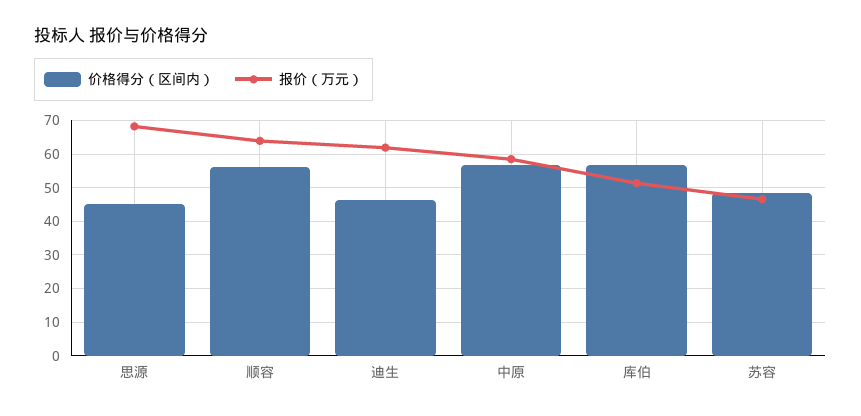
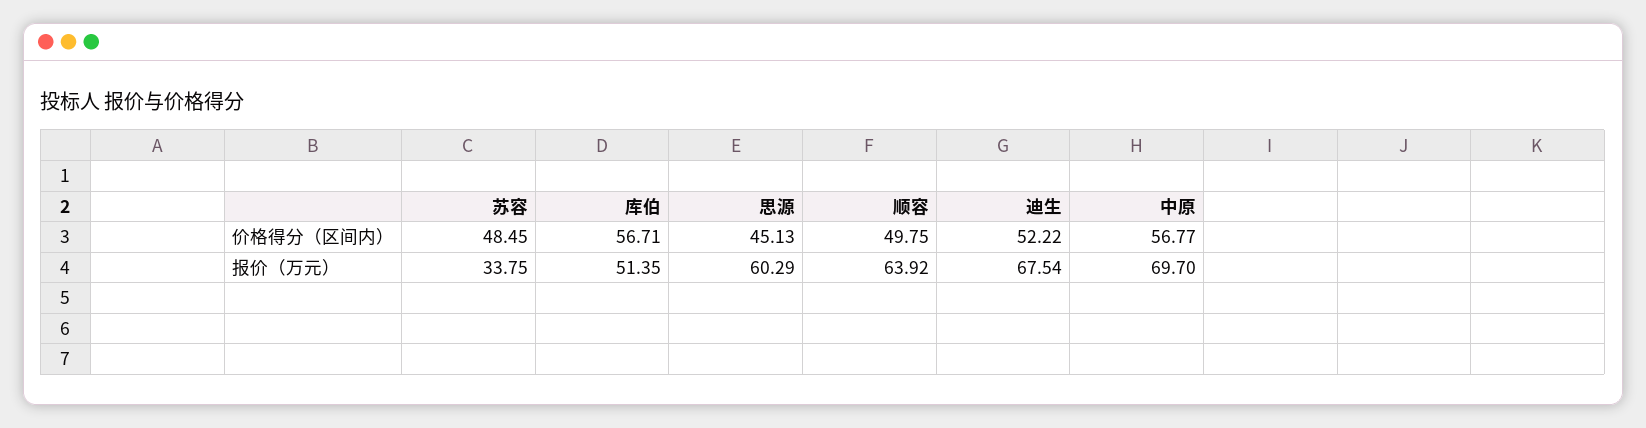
报价（万元）, 思源: 68 -> 60.29
价格得分（区间内）, 顺容: 56 -> 49.75
价格得分（区间内）, 迪生: 46 -> 52.22
报价（万元）, 迪生: 62 -> 67.54
报价（万元）, 中原: 58 -> 69.7
报价（万元）, 苏容: 46 -> 33.75

